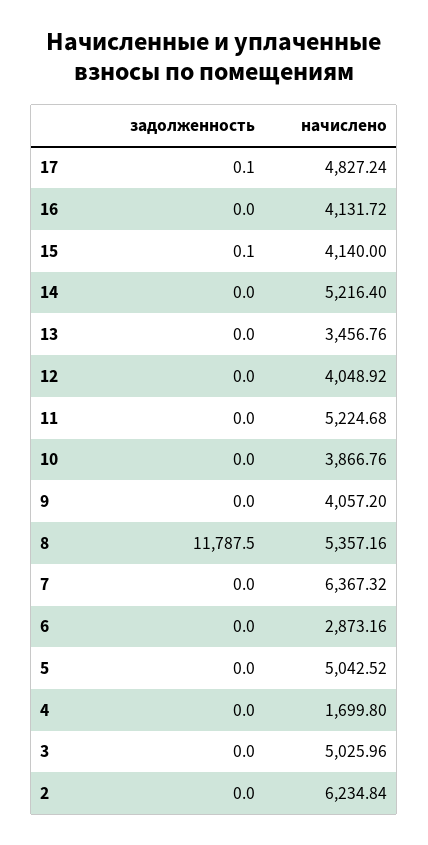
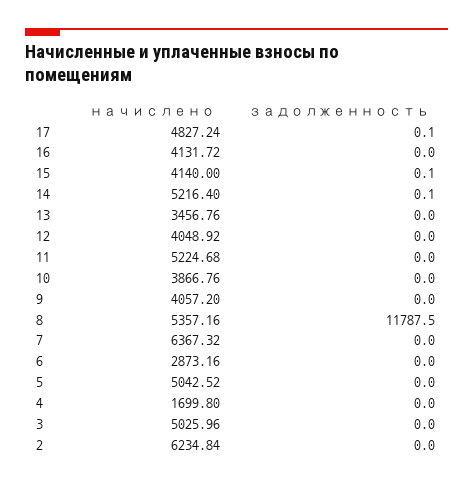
задолженность, 14: 0 -> 0.1

